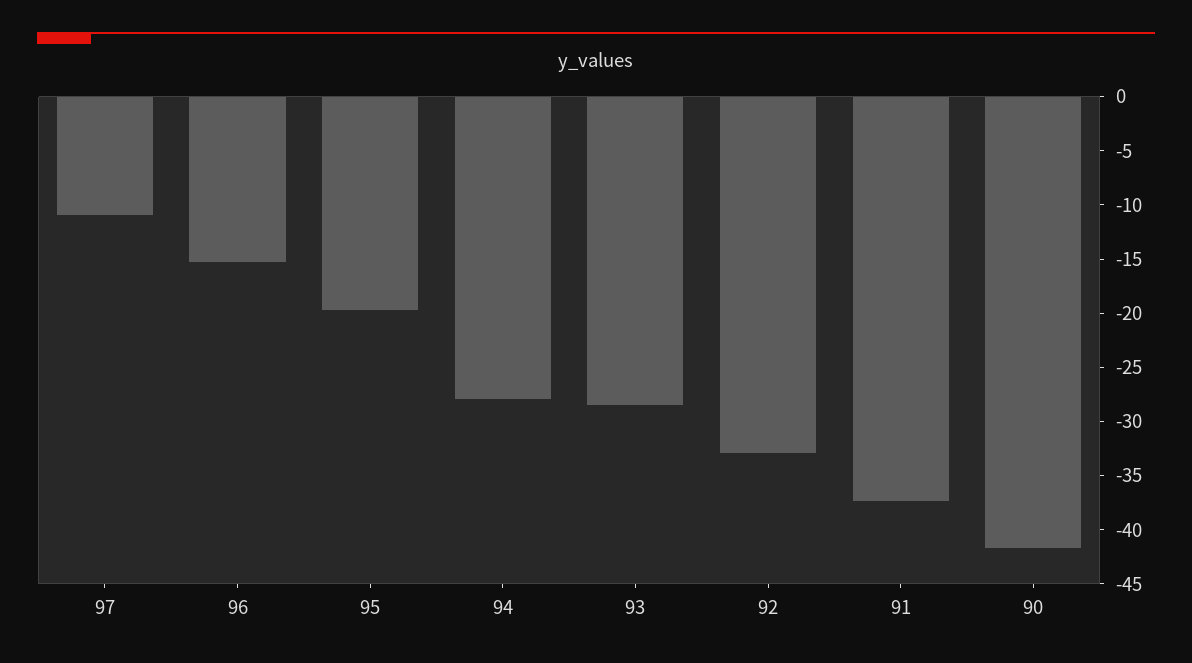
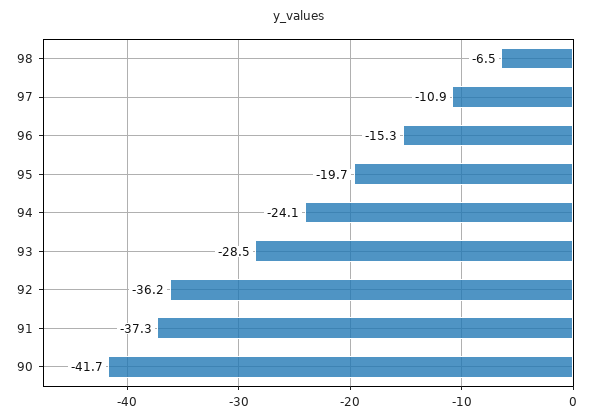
94: -28 -> -24.1
92: -33 -> -36.2
98: none -> -6.5

